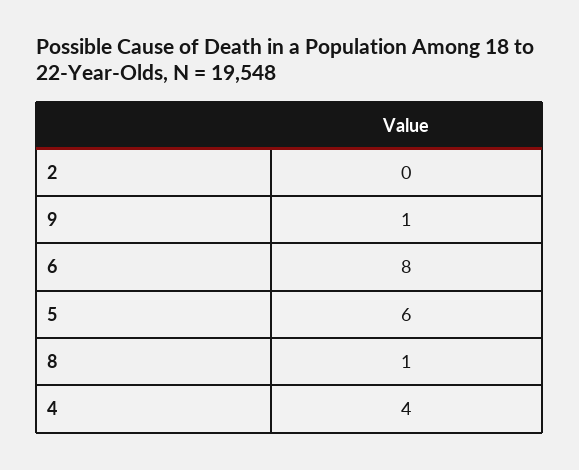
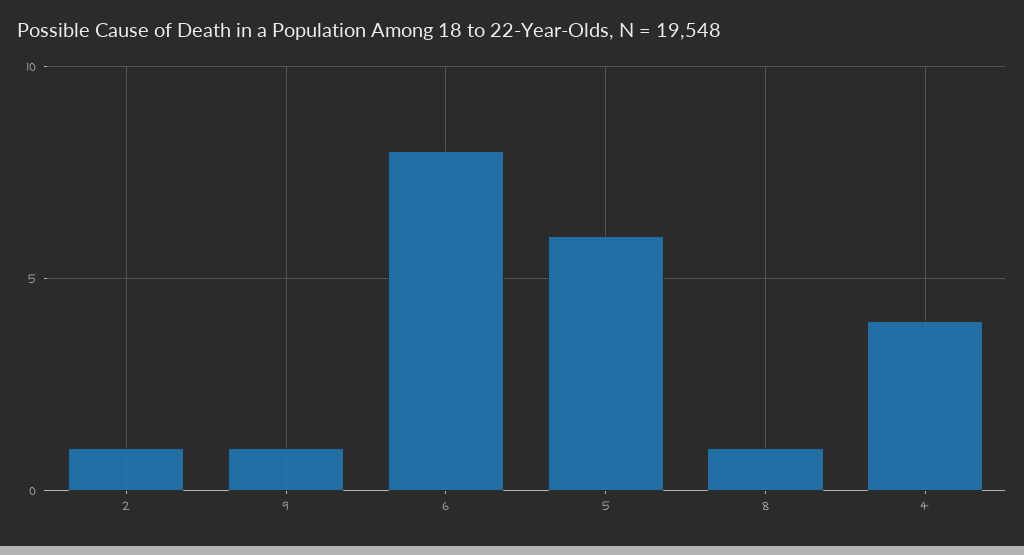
2: 0 -> 1

